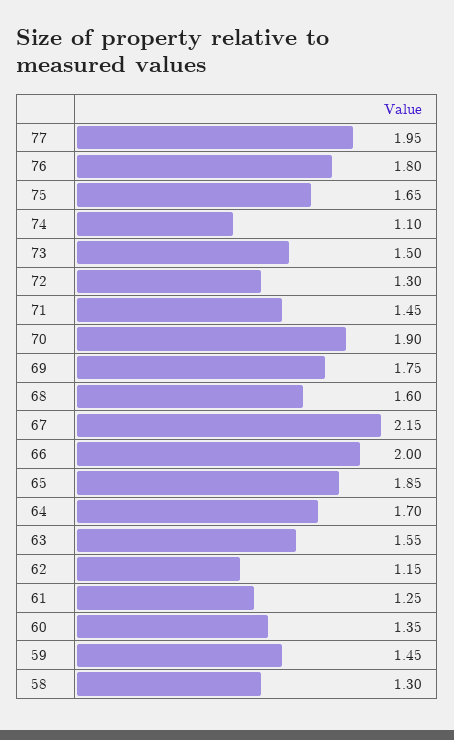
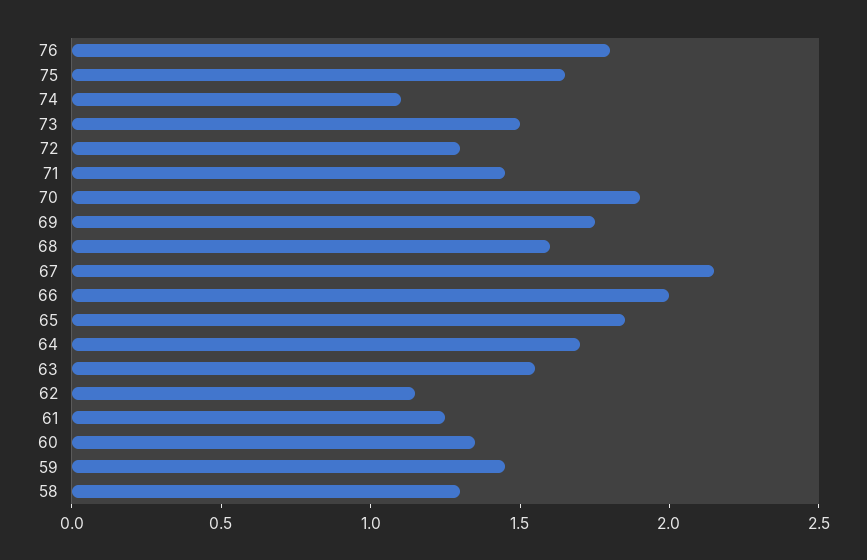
77: 1.95 -> none

